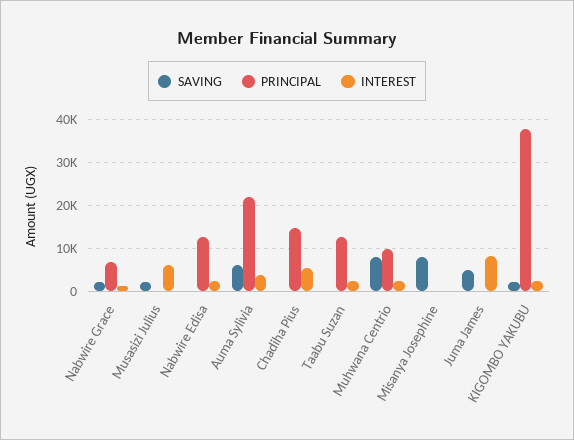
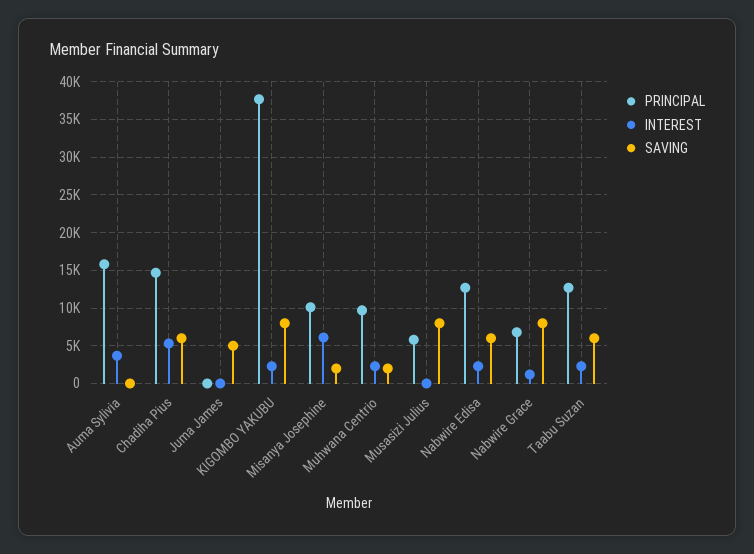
SAVING, Nabwire Grace: 2000 -> 8000
SAVING, Musasizi Julius: 2000 -> 8000
PRINCIPAL, Musasizi Julius: 0 -> 6000
INTEREST, Musasizi Julius: 6000 -> 0
SAVING, Nabwire Edisa: 0 -> 6000
SAVING, Auma Sylivia: 6000 -> 0
PRINCIPAL, Auma Sylivia: 22000 -> 16000
SAVING, Chadiha Pius: 0 -> 6000
SAVING, Taabu Suzan: 0 -> 6000
SAVING, Muhwana Centrio: 8000 -> 2000
SAVING, Misanya Josephine: 8000 -> 2000
PRINCIPAL, Misanya Josephine: 0 -> 10000
INTEREST, Misanya Josephine: 0 -> 6000
INTEREST, Juma James: 8000 -> 0
SAVING, KIGOMBO YAKUBU: 2000 -> 8000

